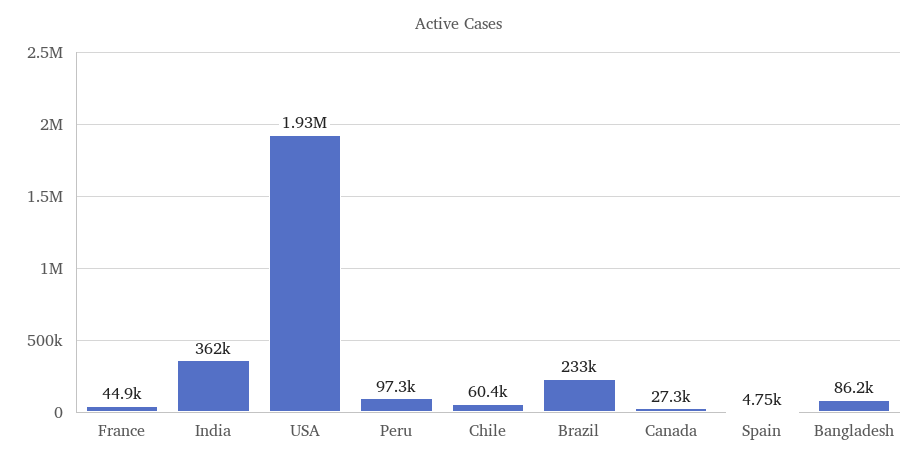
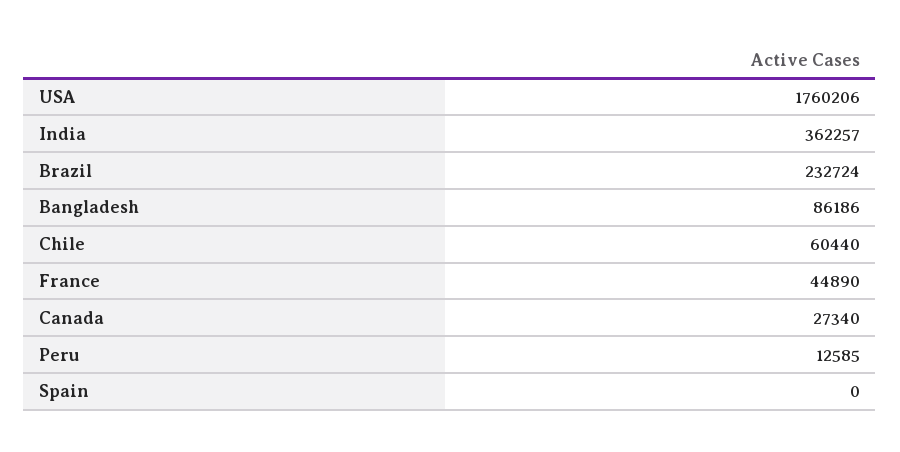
USA: 1930000 -> 1760206
Peru: 97300 -> 12585
Spain: 4750 -> 0

